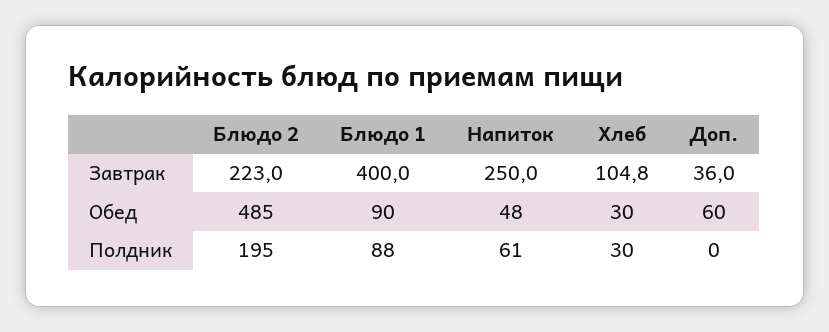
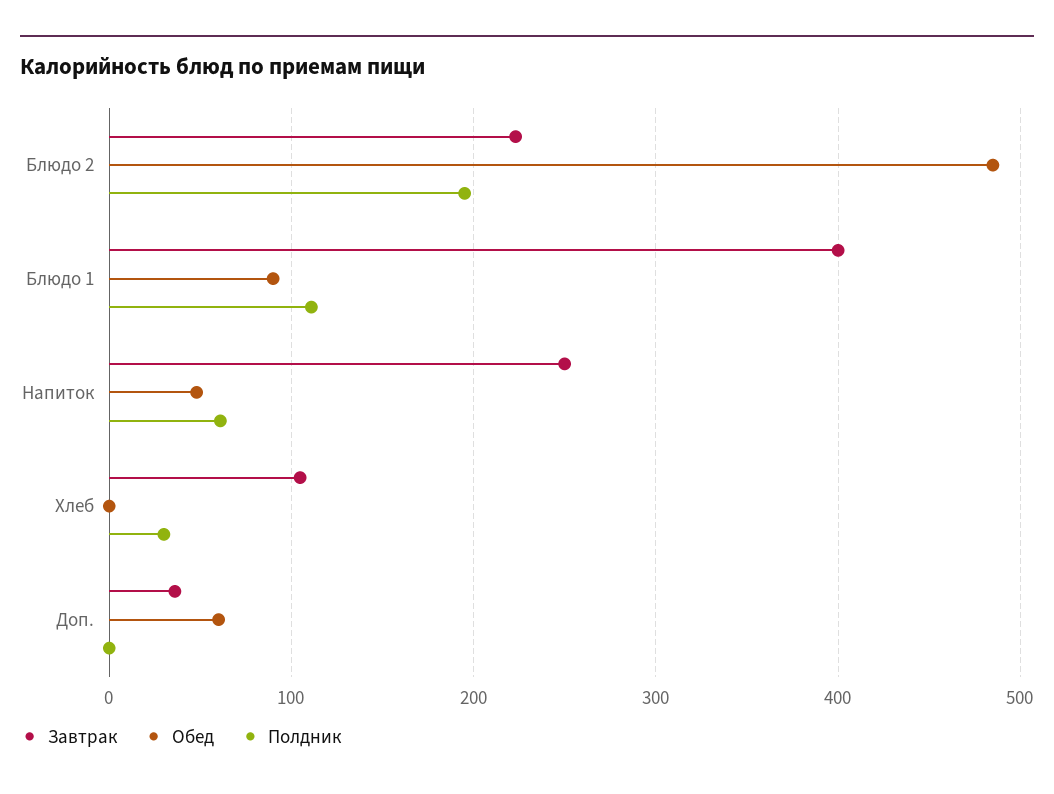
Обед, Хлеб: 30 -> 0
Полдник, Блюдо 1: 88 -> 110

